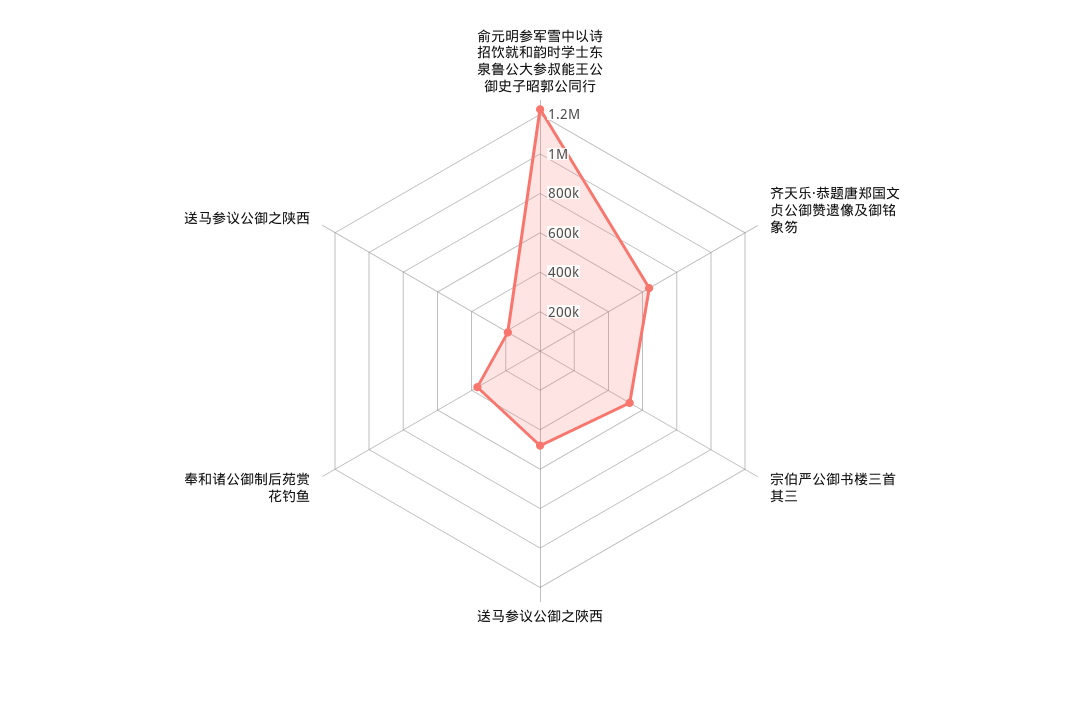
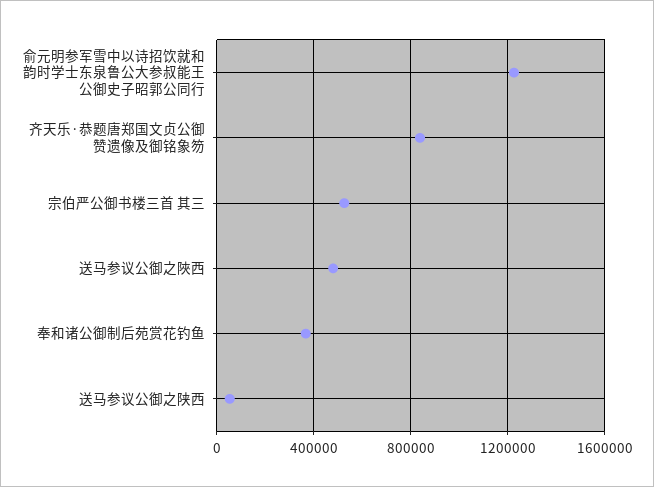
齐天乐·恭题唐郑国文贞公御赞遗像及御铭象笏: 650000 -> 850000
送马参议公御之陕西: 200000 -> 50000

